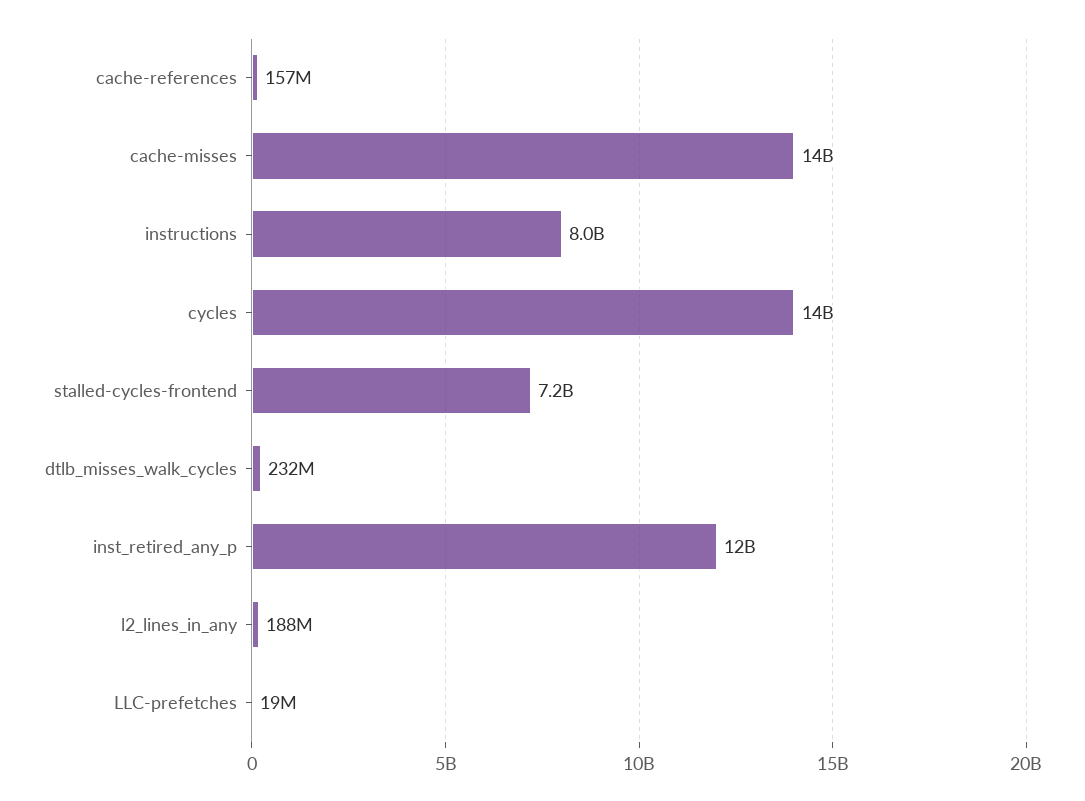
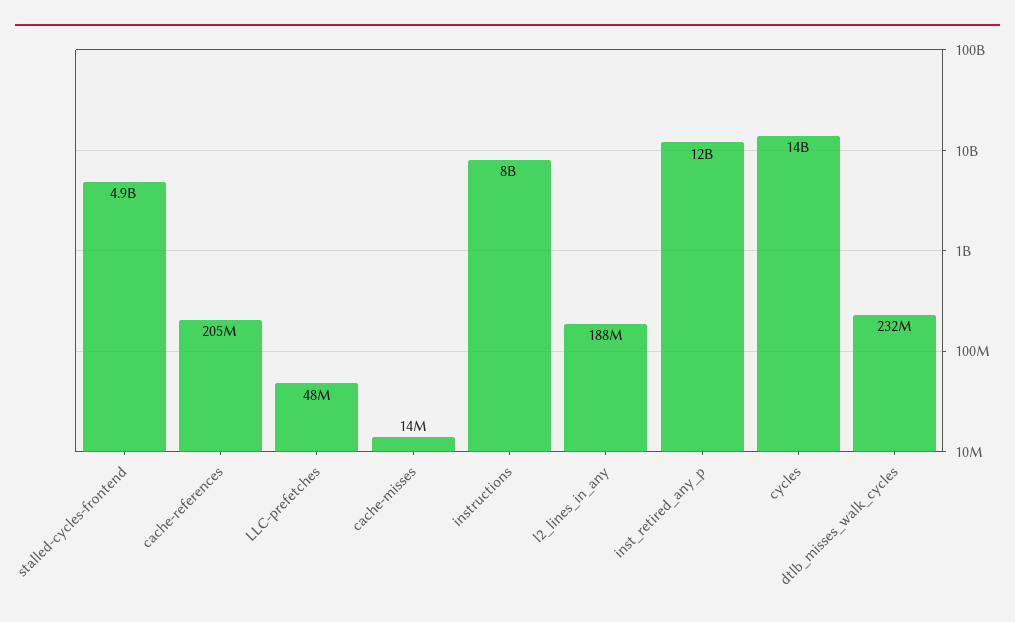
cache-references: 157000000 -> 205000000
cache-misses: 14000000000 -> 14000000
stalled-cycles-frontend: 7200000000 -> 4900000000
LLC-prefetches: 19000000 -> 48000000

